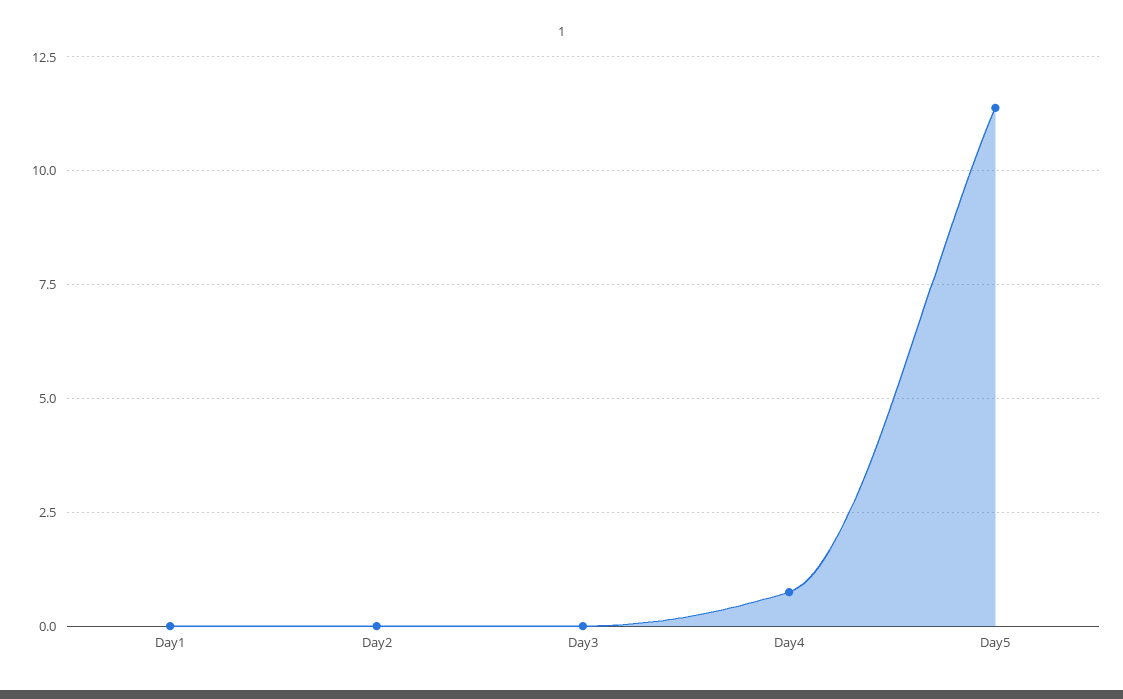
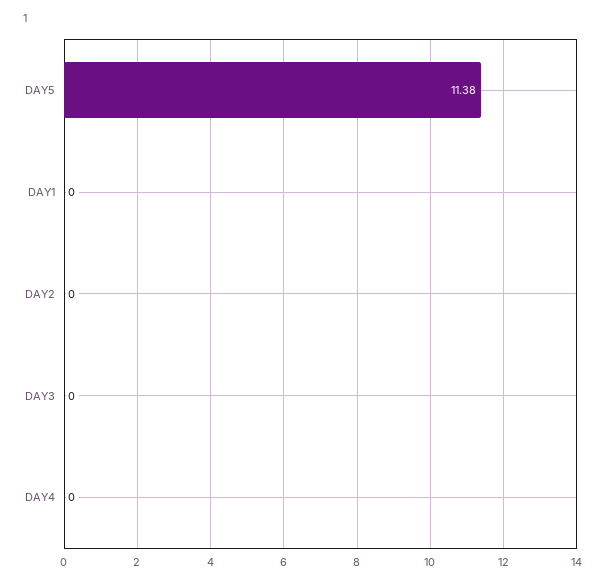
Day4: 0.75 -> 0

